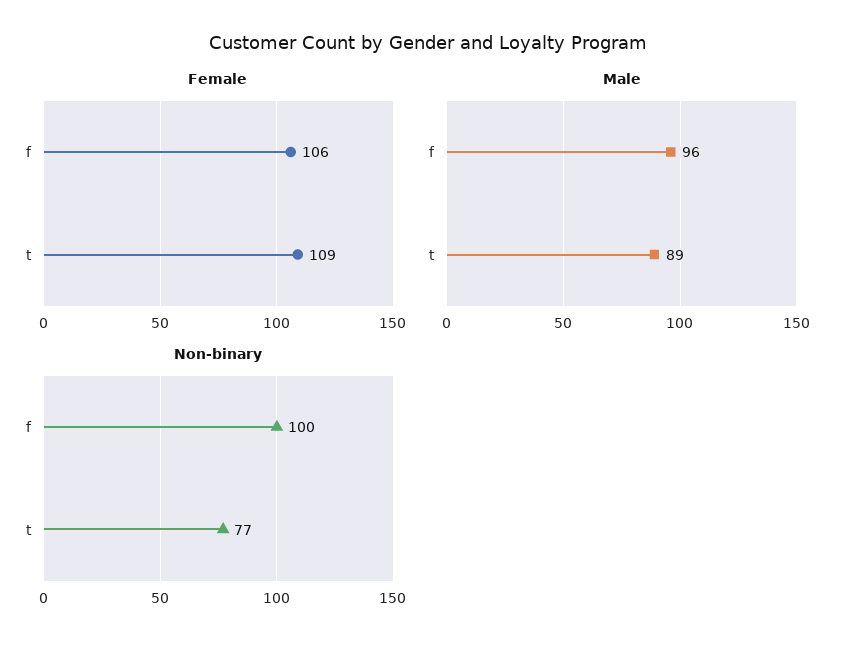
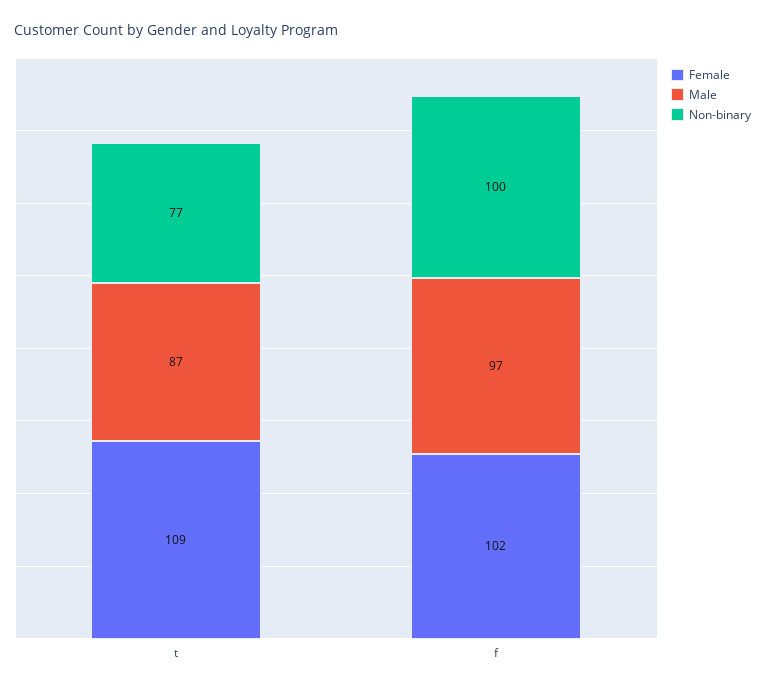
Female, f: 106 -> 102
Male, f: 96 -> 97
Male, t: 89 -> 87

